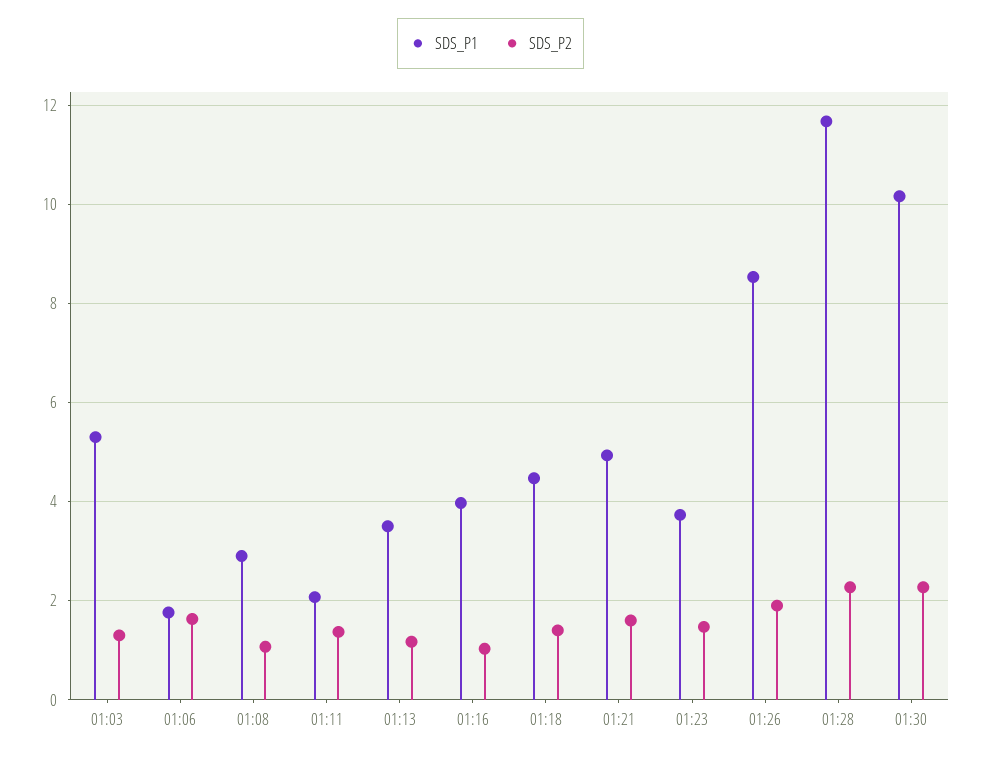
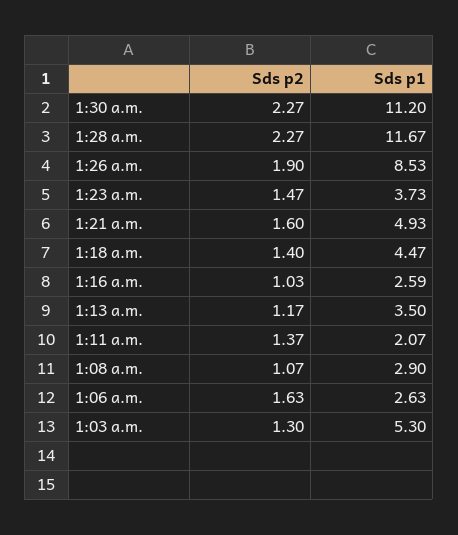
SDS_P1, 01:06: 1.8 -> 2.63
SDS_P1, 01:16: 4 -> 2.59
SDS_P1, 01:30: 10.2 -> 11.2

